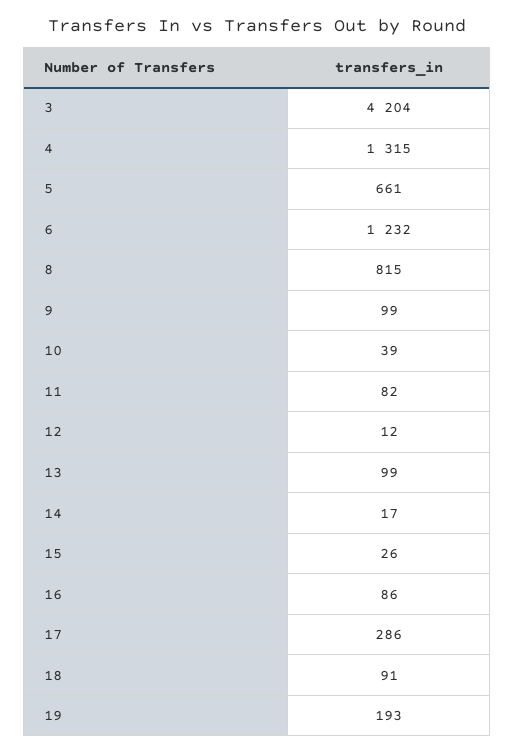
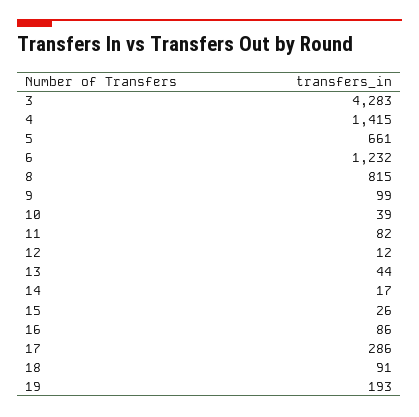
3: 4204 -> 4283
4: 1315 -> 1415
13: 99 -> 44

